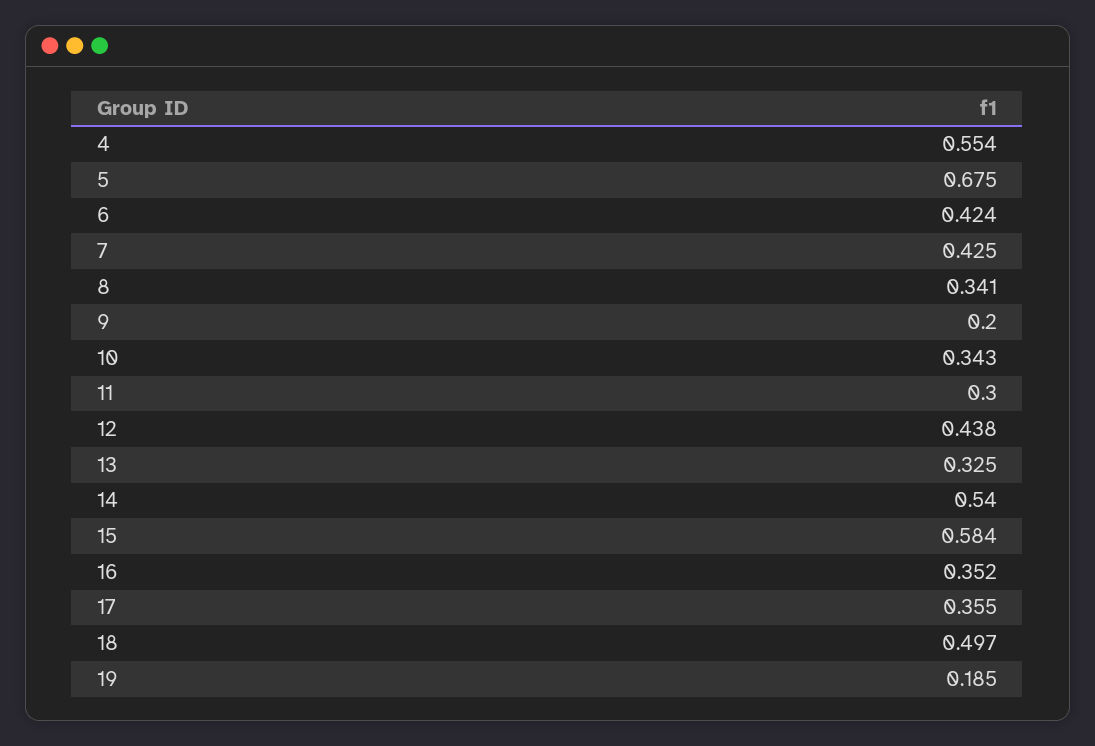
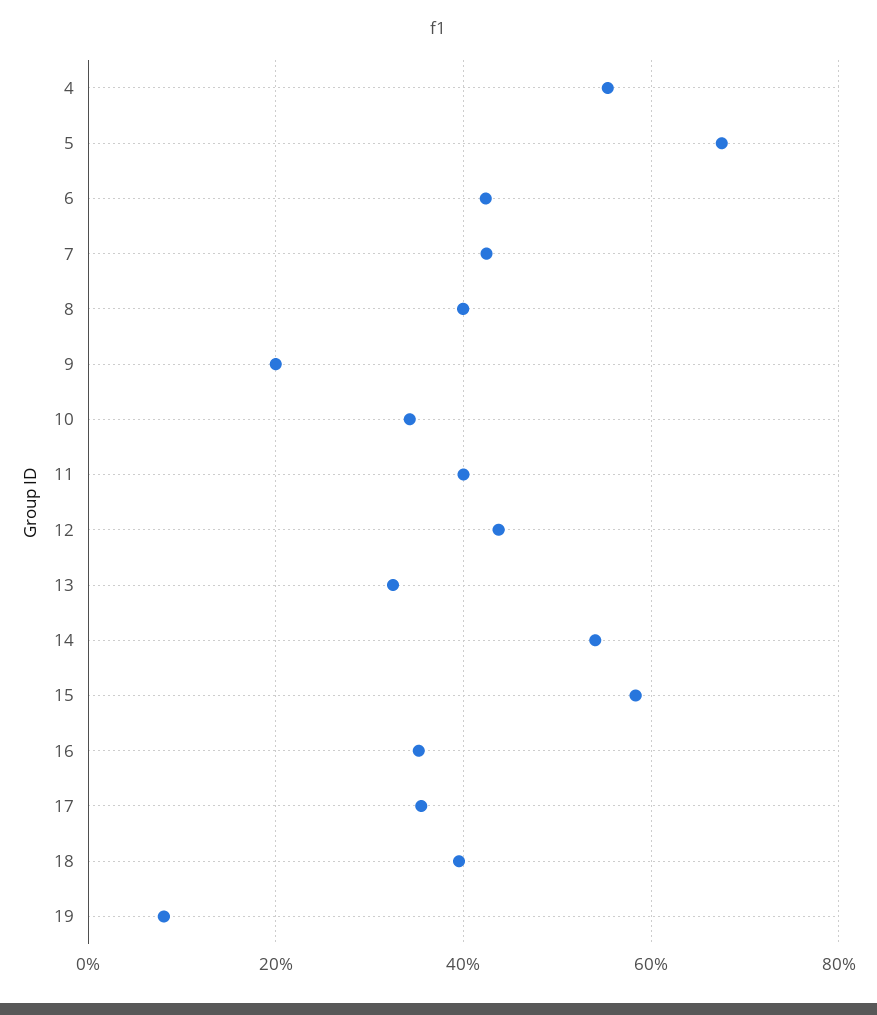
8: 0.341 -> 0.4
11: 0.3 -> 0.4
18: 0.497 -> 0.4
19: 0.185 -> 0.08

